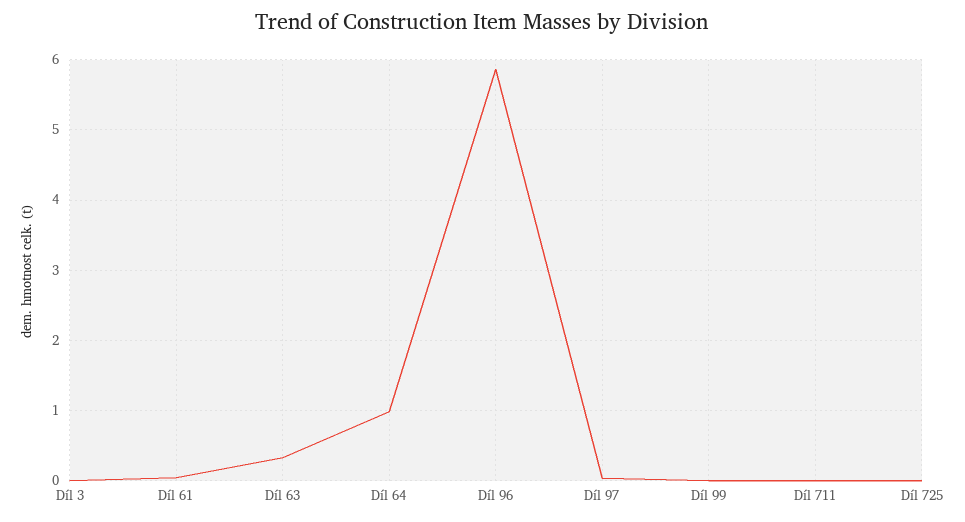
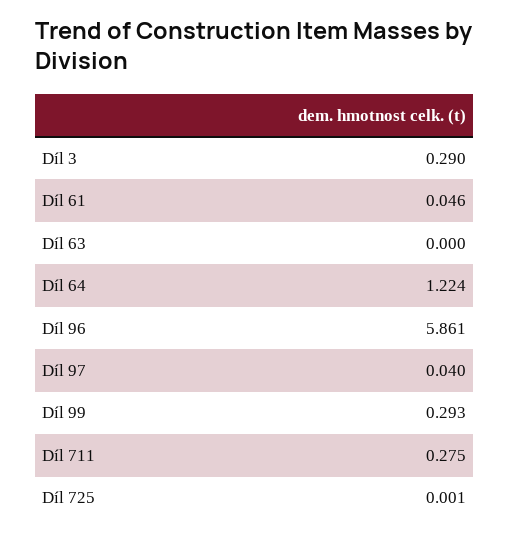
Díl 3: 0 -> 0.29
Díl 63: 0.3 -> 0
Díl 64: 1 -> 1.224
Díl 99: 0 -> 0.293
Díl 711: 0 -> 0.275

